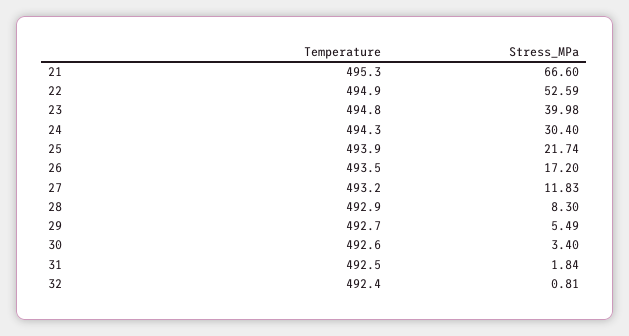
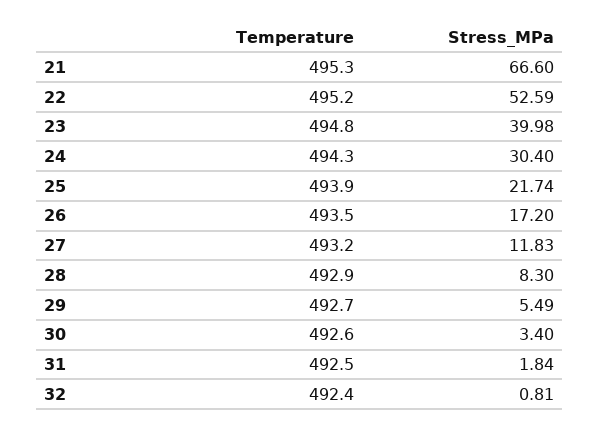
Temperature, 22: 494.9 -> 495.2

